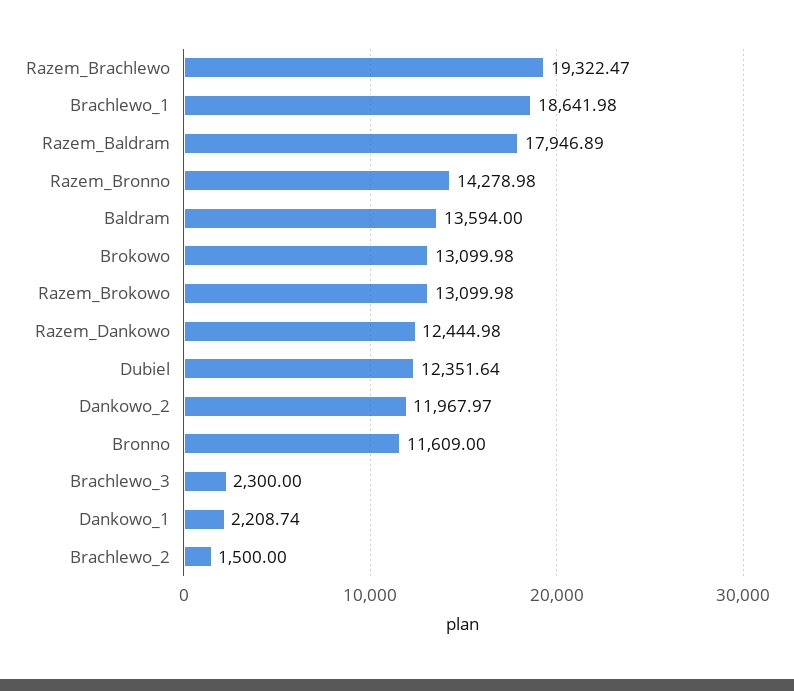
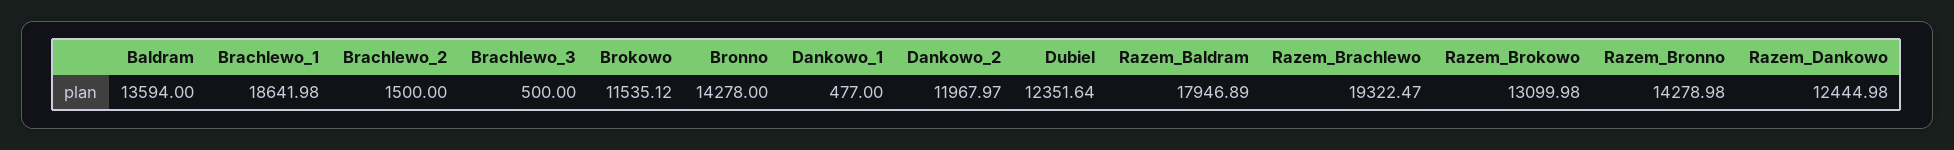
Brokowo: 13099.98 -> 11535.12
Bronno: 11609 -> 14278
Brachlewo_3: 2300 -> 500
Dankowo_1: 2208.74 -> 477

